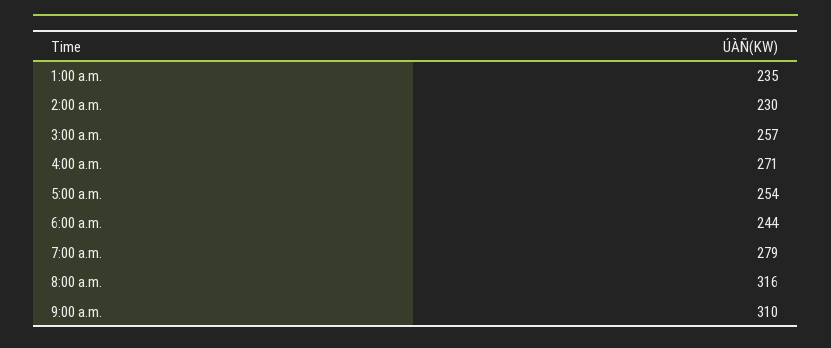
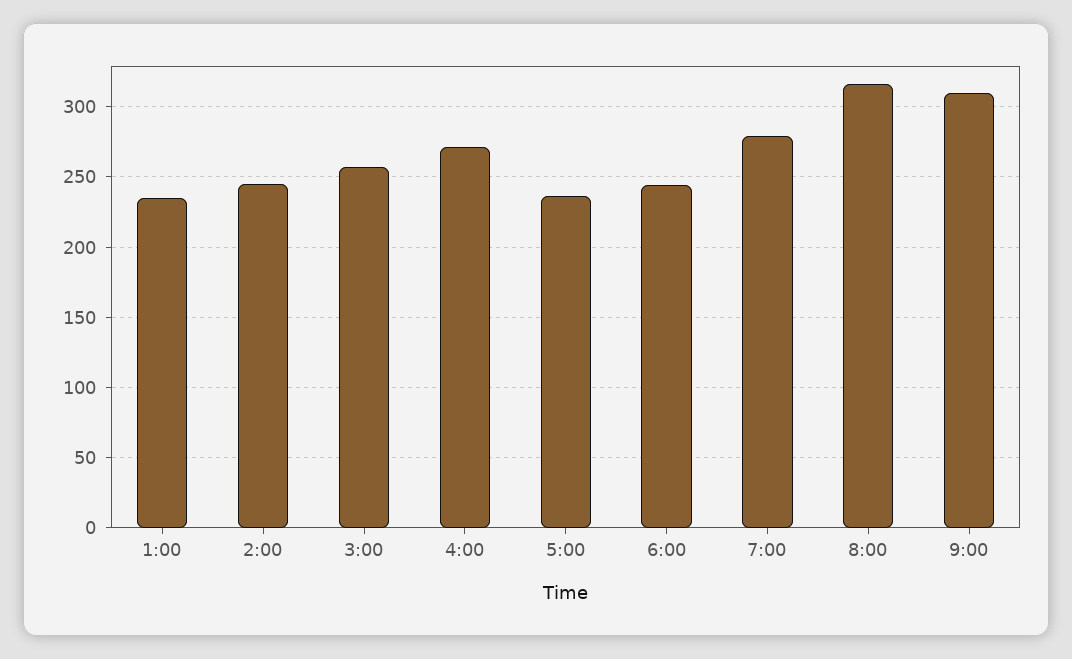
2:00 a.m.: 230 -> 245
5:00 a.m.: 254 -> 235

